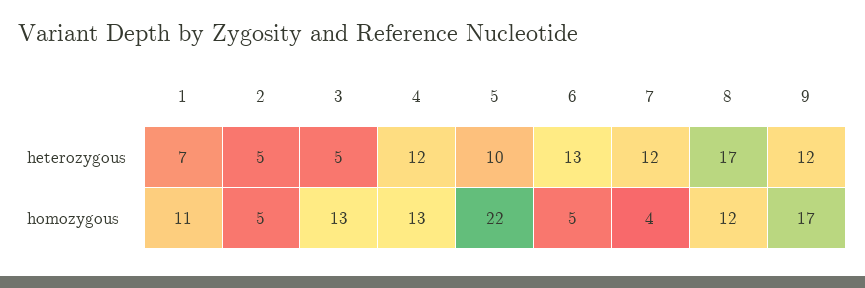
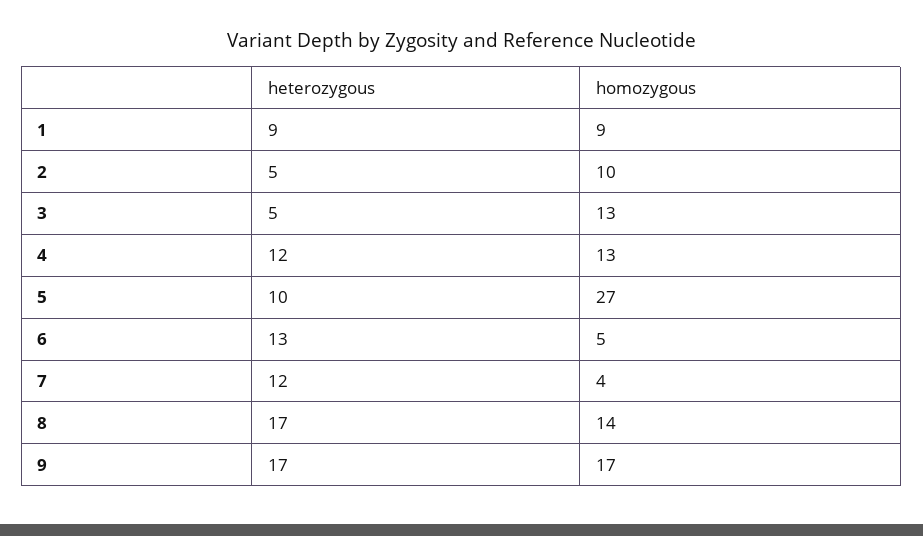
1, heterozygous: 7 -> 9
9, heterozygous: 12 -> 17
1, homozygous: 11 -> 9
2, homozygous: 5 -> 10
5, homozygous: 22 -> 27
8, homozygous: 12 -> 14

